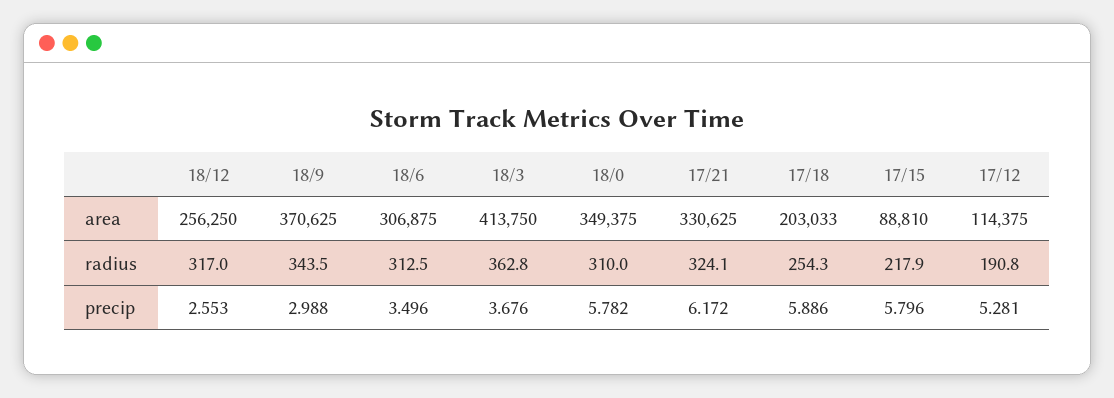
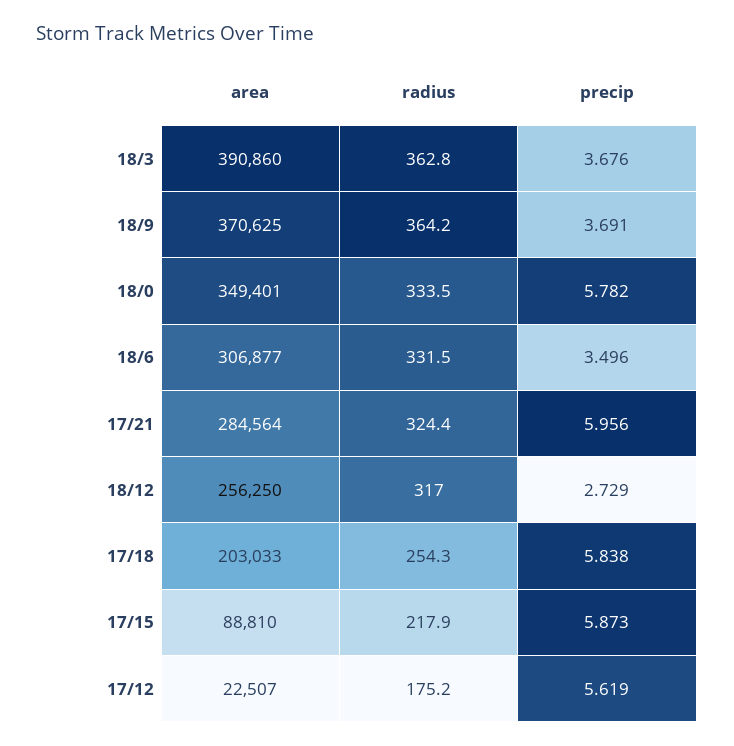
18/6, area: 306875 -> 306877
18/3, area: 413750 -> 390860
18/0, area: 349375 -> 349401
17/21, area: 330625 -> 284564
17/12, area: 114375 -> 22507
18/9, radius: 343.5 -> 364.2
18/6, radius: 312.5 -> 331.5
18/0, radius: 310 -> 333.5
17/21, radius: 324.1 -> 324.4
17/12, radius: 190.8 -> 175.2
18/12, precip: 2.553 -> 2.729
18/9, precip: 2.988 -> 3.691
17/21, precip: 6.172 -> 5.956
17/18, precip: 5.886 -> 5.838
17/15, precip: 5.796 -> 5.873
17/12, precip: 5.281 -> 5.619

